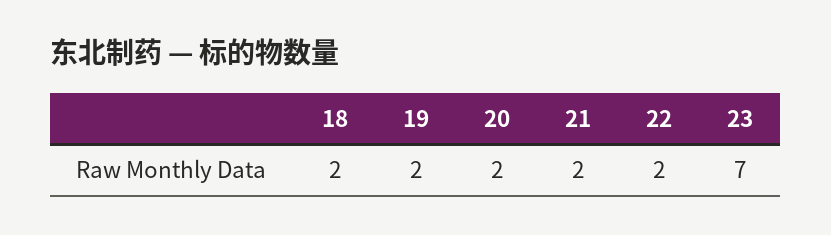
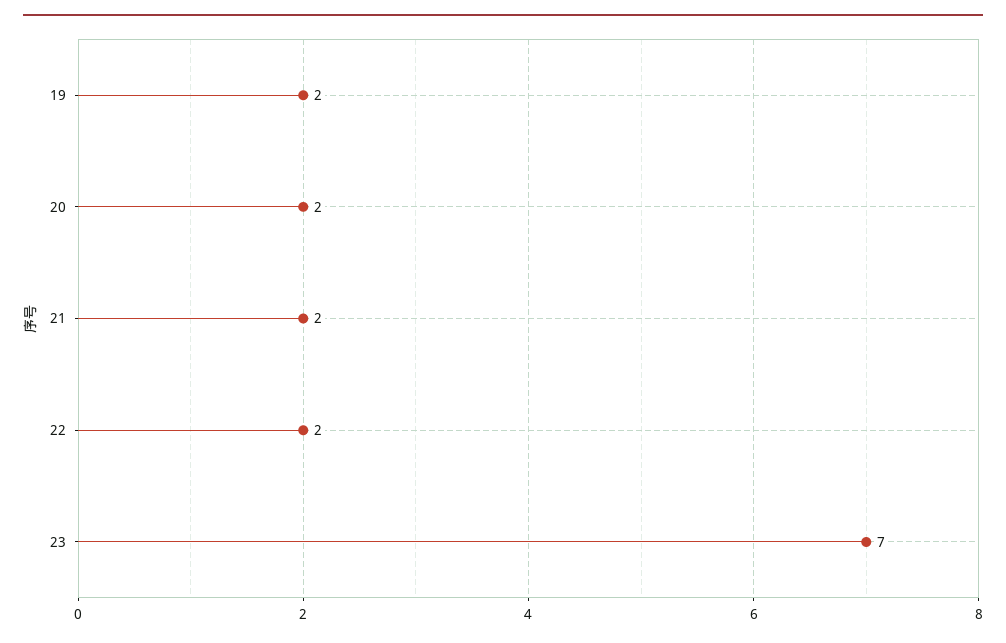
18: 2 -> none

